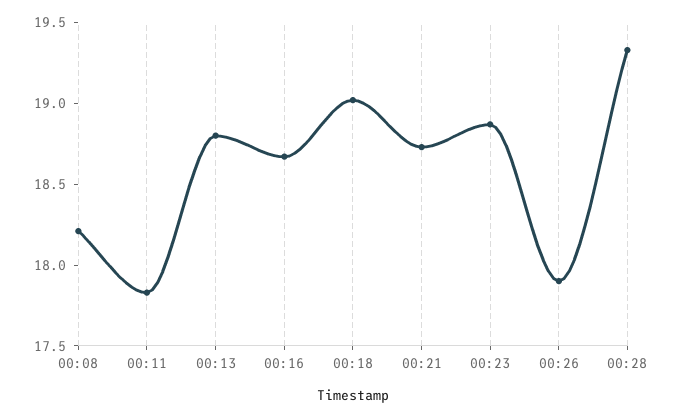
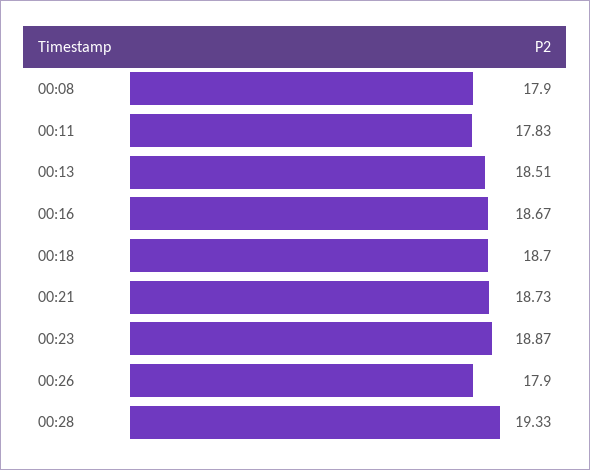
00:08: 18.2 -> 17.9
00:13: 18.8 -> 18.51
00:18: 19 -> 18.7

